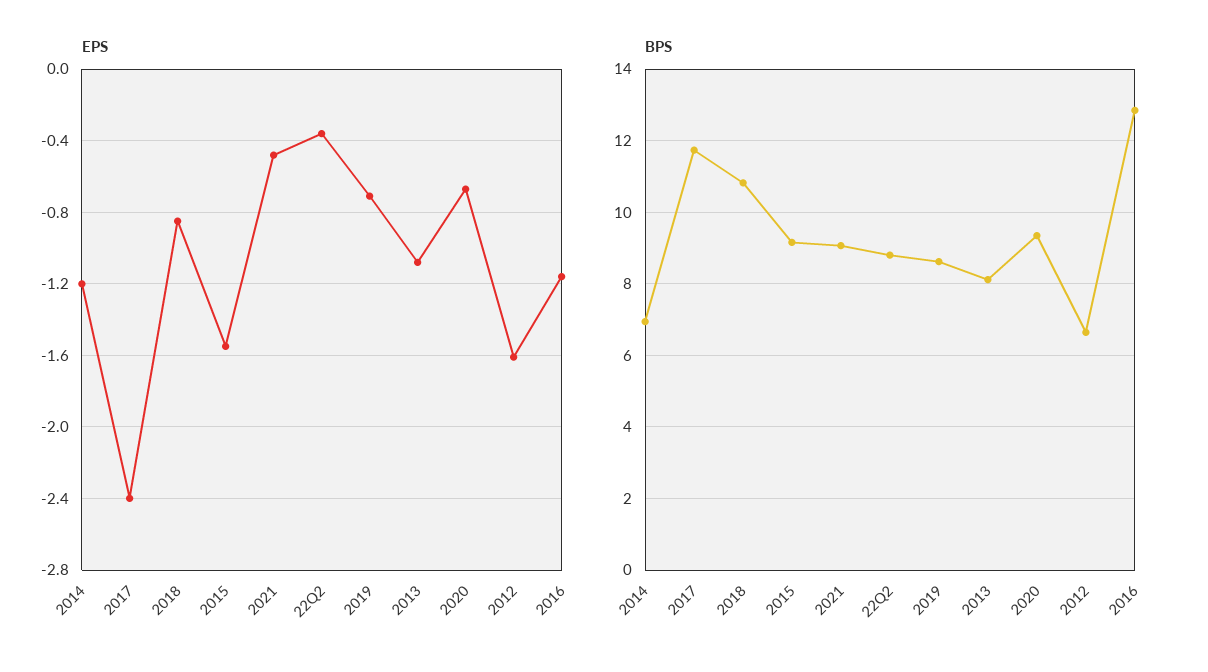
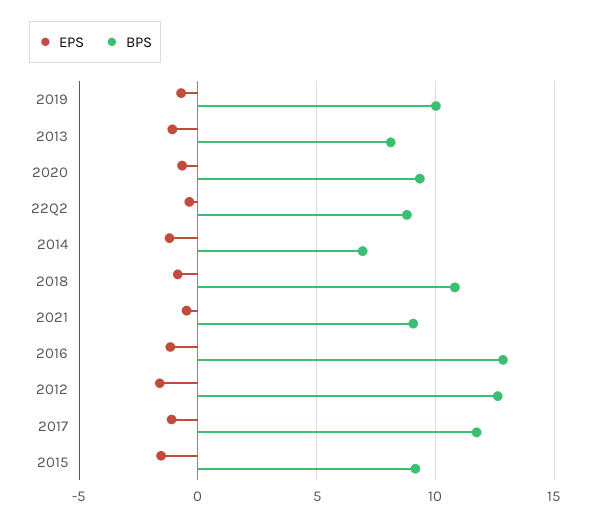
EPS, 2017: -2.4 -> -1
BPS, 2019: 8.6 -> 10
BPS, 2012: 6.6 -> 12.5

